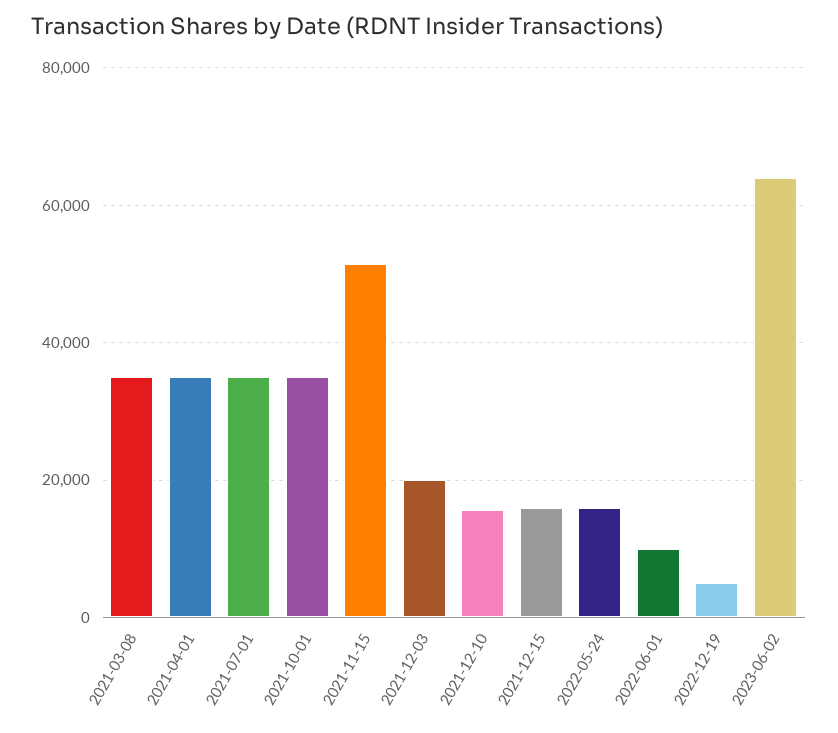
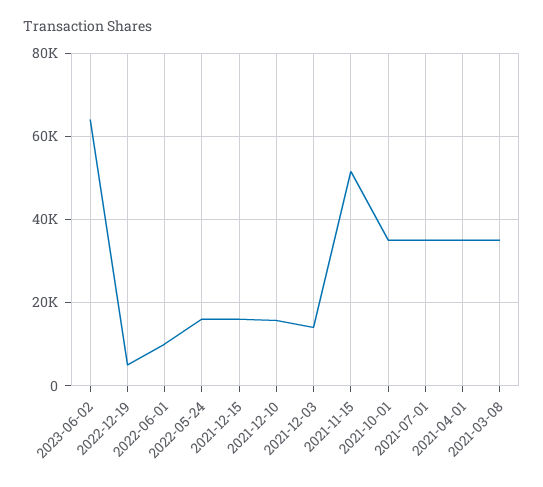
2021-12-03: 20000 -> 14000

